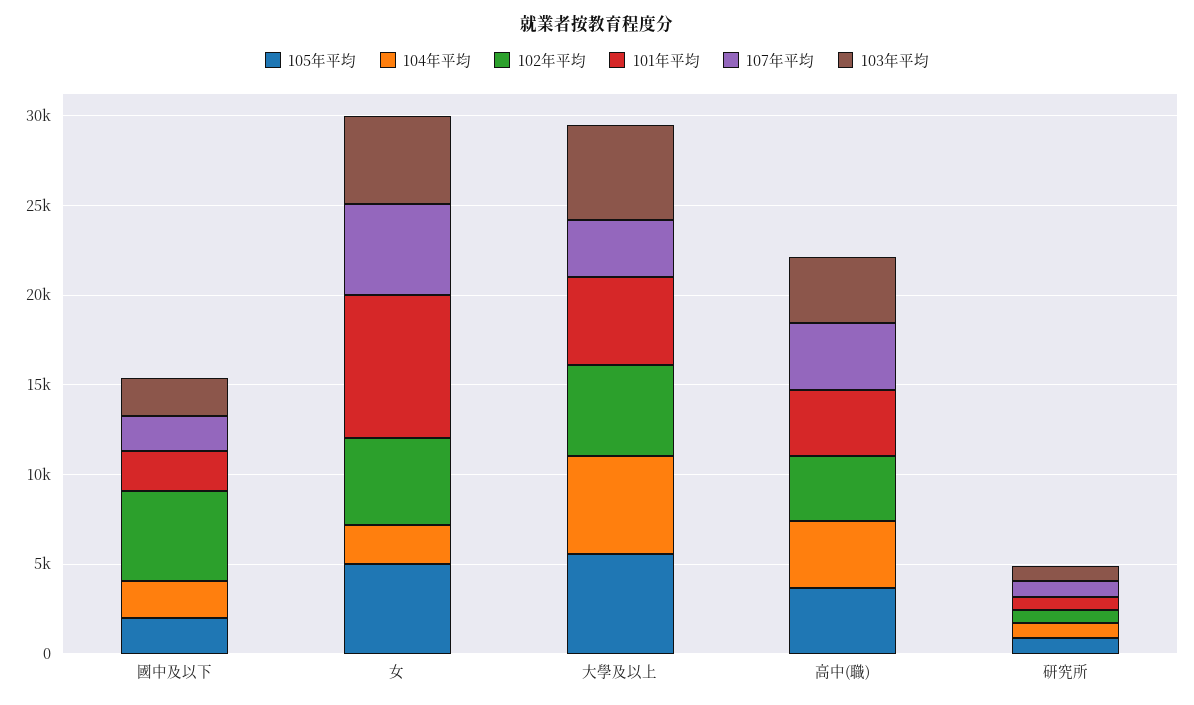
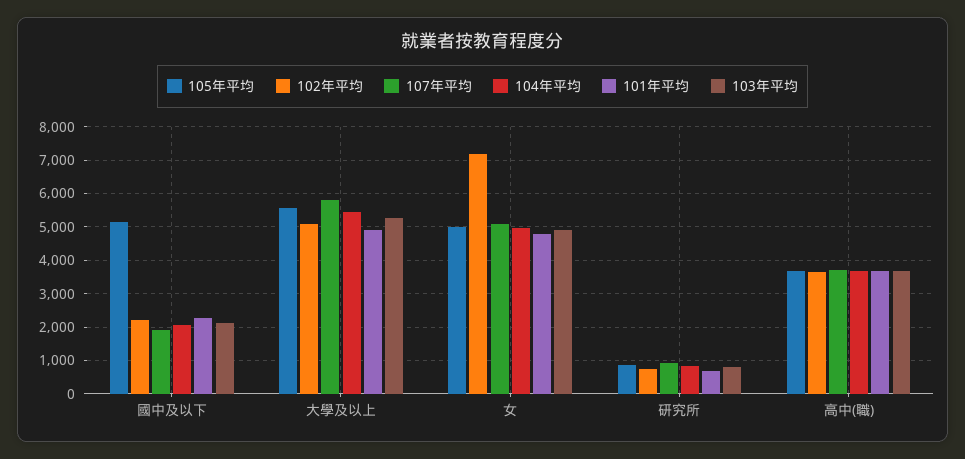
105年平均, 國中及以下: 2000 -> 5200
102年平均, 國中及以下: 5000 -> 2200
104年平均, 女: 2000 -> 5000
102年平均, 女: 5000 -> 7200
101年平均, 女: 8000 -> 4800
107年平均, 大學及以上: 3000 -> 5800

